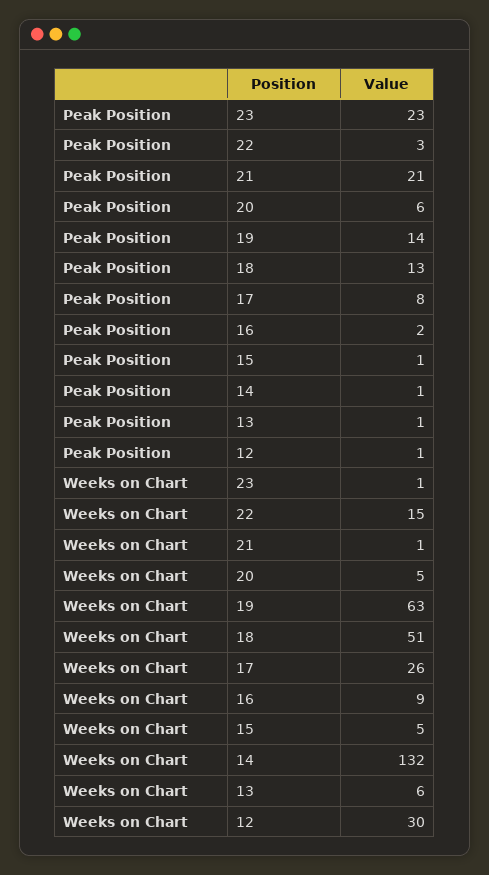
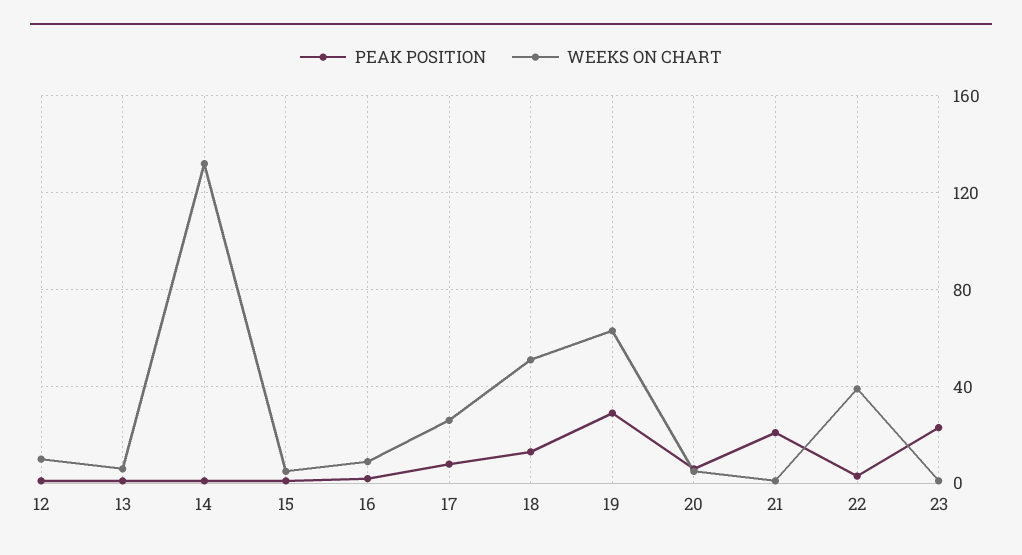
Peak Position, 19: 14 -> 30
Weeks on Chart, 22: 15 -> 40
Weeks on Chart, 12: 30 -> 10

